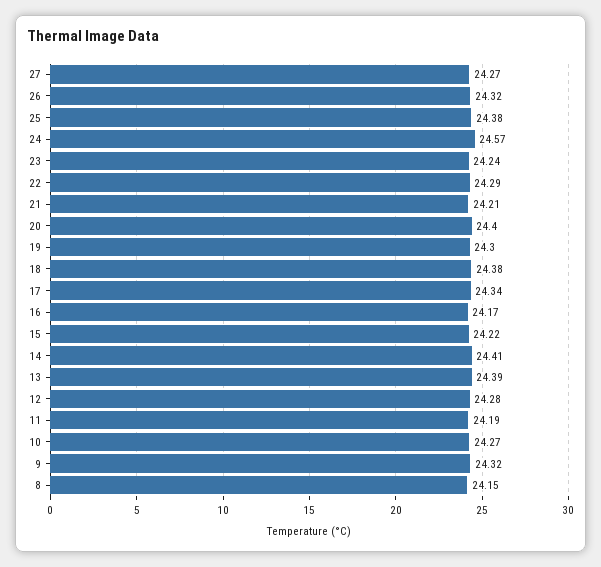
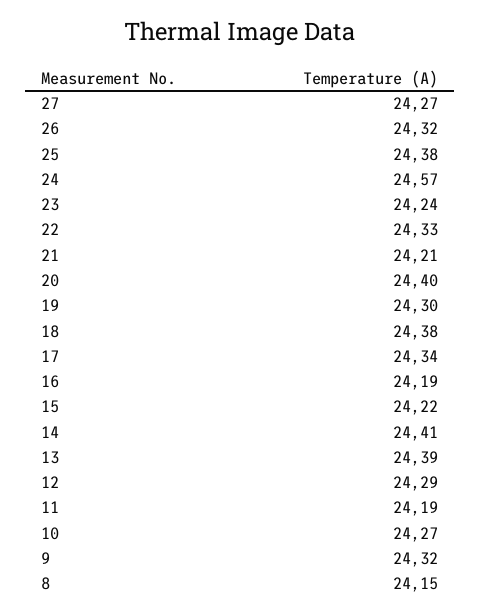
22: 24.29 -> 24.33
16: 24.17 -> 24.19
12: 24.28 -> 24.29

